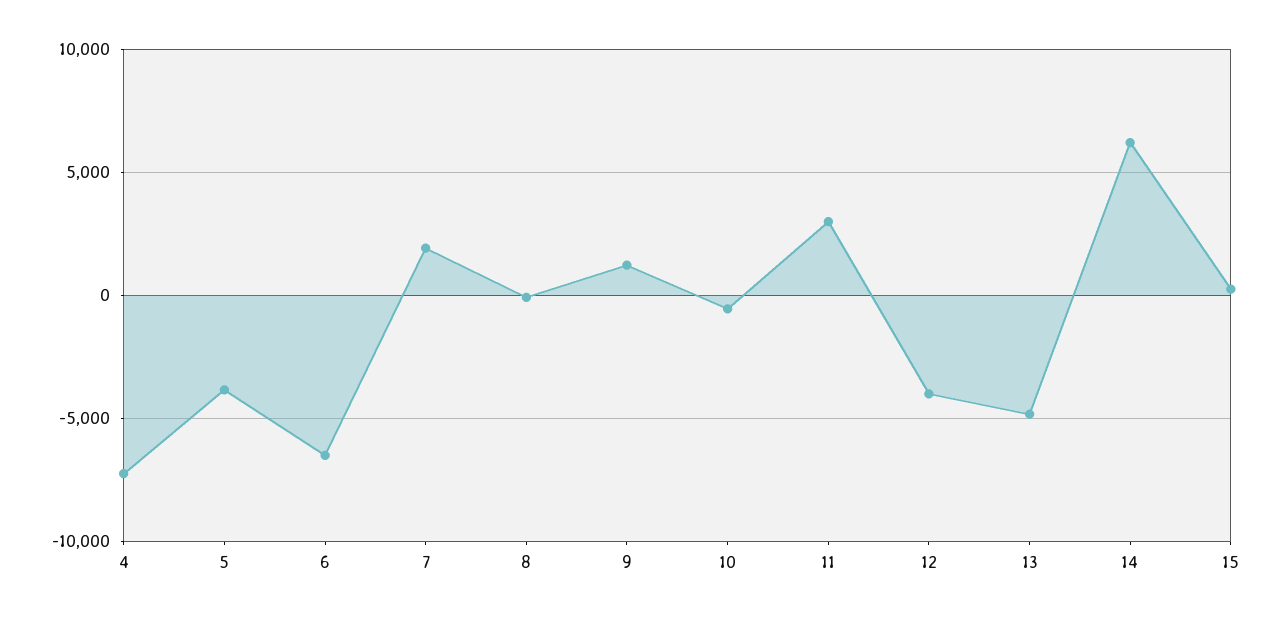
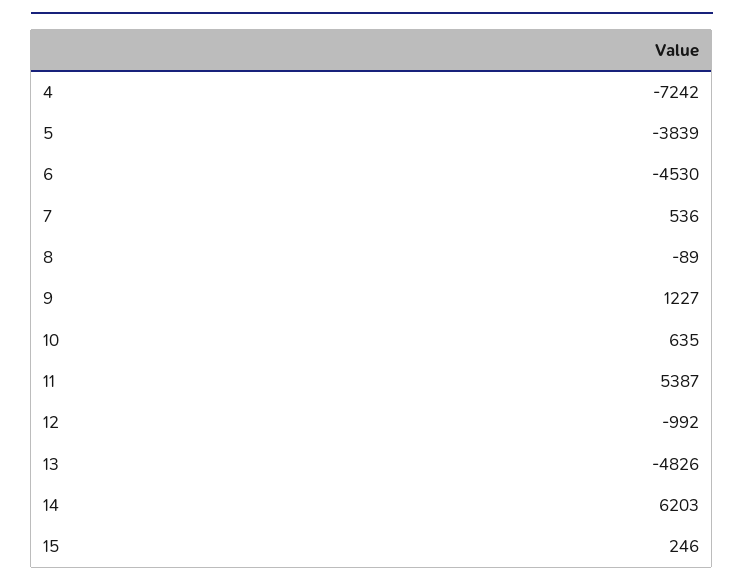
6: -6500 -> -4530
7: 2000 -> 536
10: -500 -> 635
11: 3000 -> 5387
12: -4000 -> -992

